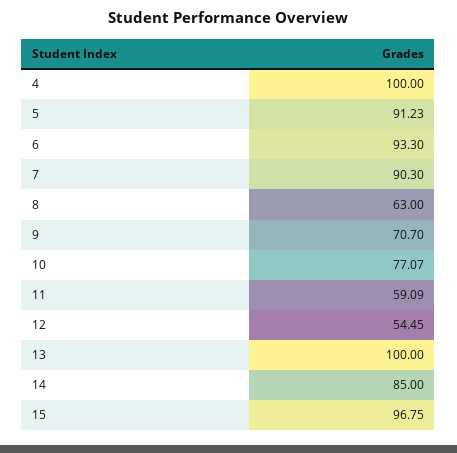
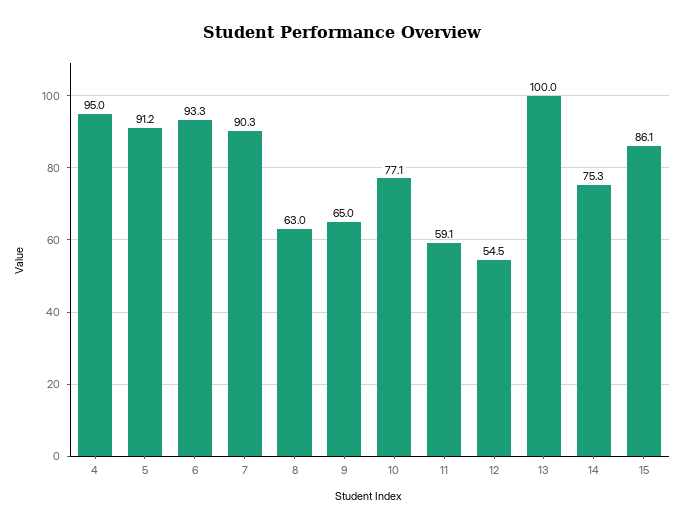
4: 100 -> 95
9: 70.7 -> 65
14: 85 -> 75.3
15: 96.75 -> 86.1

